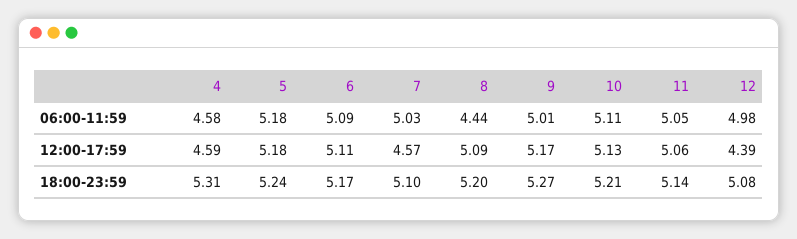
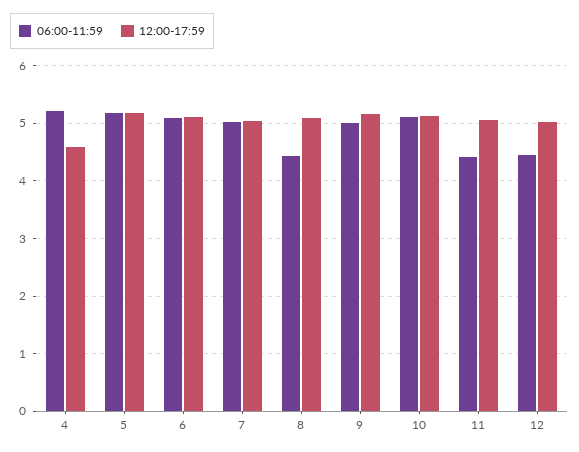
06:00-11:59, 4: 4.58 -> 5.2
06:00-11:59, 11: 5.05 -> 4.4
06:00-11:59, 12: 4.98 -> 4.4
12:00-17:59, 7: 4.57 -> 5
12:00-17:59, 12: 4.39 -> 5
18:00-23:59, 4: 5.31 -> none
18:00-23:59, 5: 5.24 -> none
18:00-23:59, 6: 5.17 -> none
18:00-23:59, 7: 5.1 -> none
18:00-23:59, 8: 5.2 -> none
18:00-23:59, 9: 5.27 -> none
18:00-23:59, 10: 5.21 -> none
18:00-23:59, 11: 5.14 -> none
18:00-23:59, 12: 5.08 -> none

